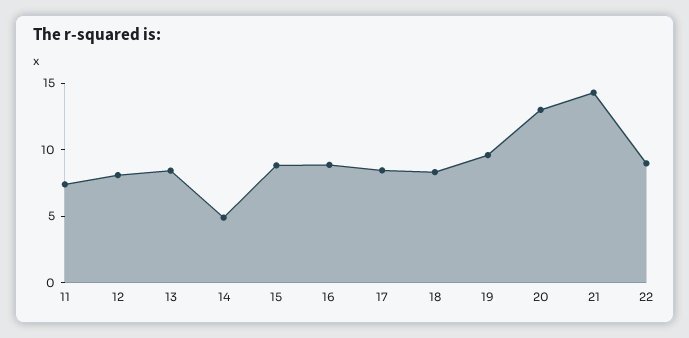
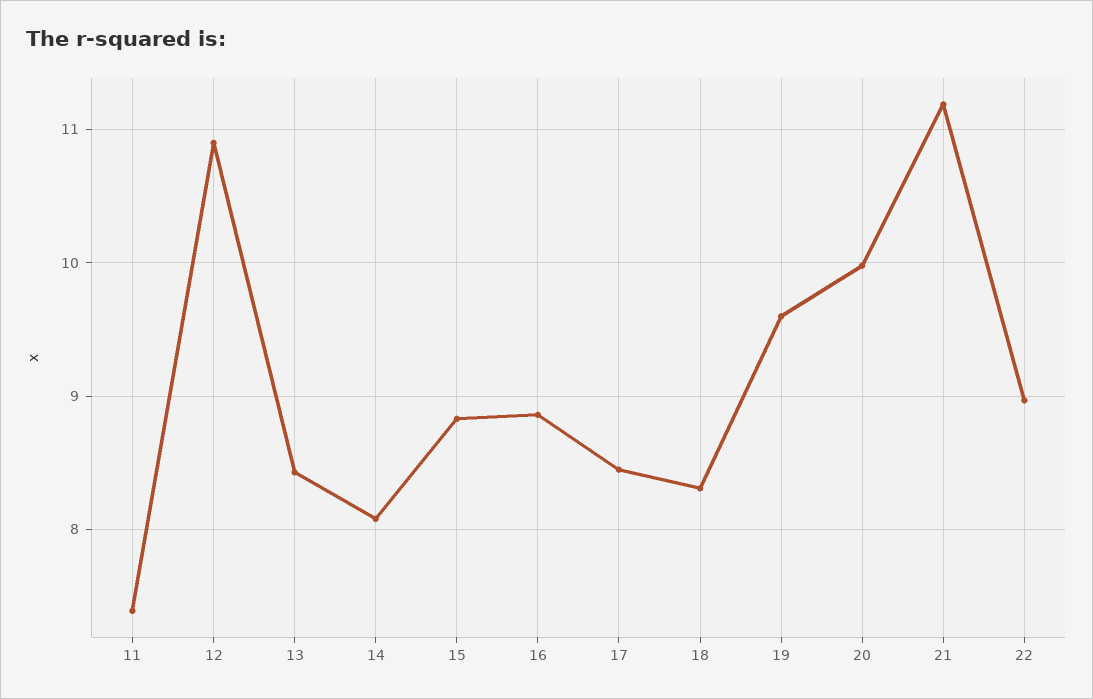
12: 8 -> 10.9
14: 5 -> 8.1
20: 13 -> 10
21: 14 -> 11.2

